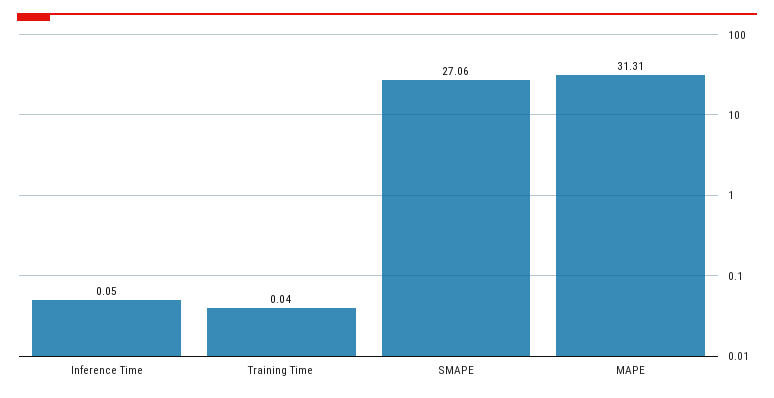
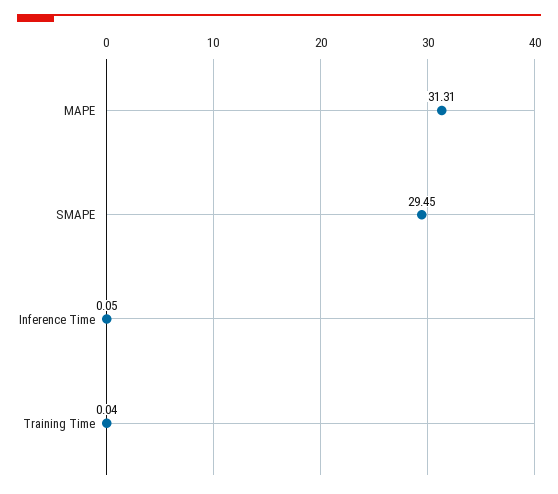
SMAPE: 27.06 -> 29.45

